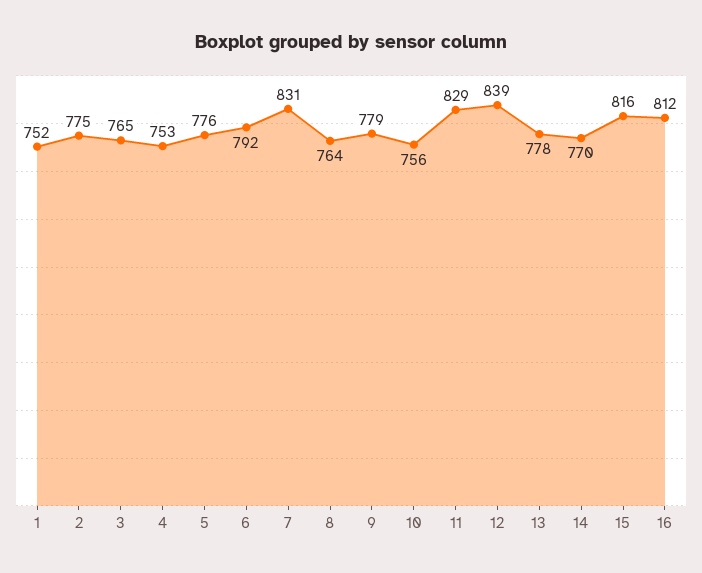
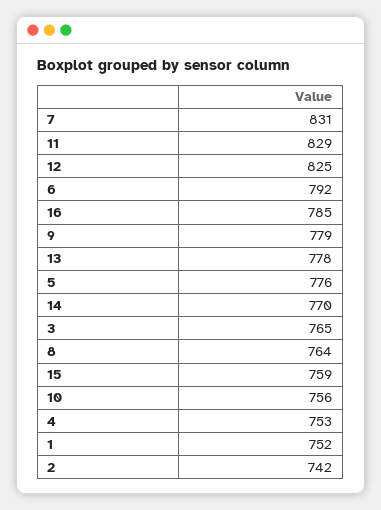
2: 775 -> 742
12: 839 -> 825
15: 816 -> 759
16: 812 -> 785

